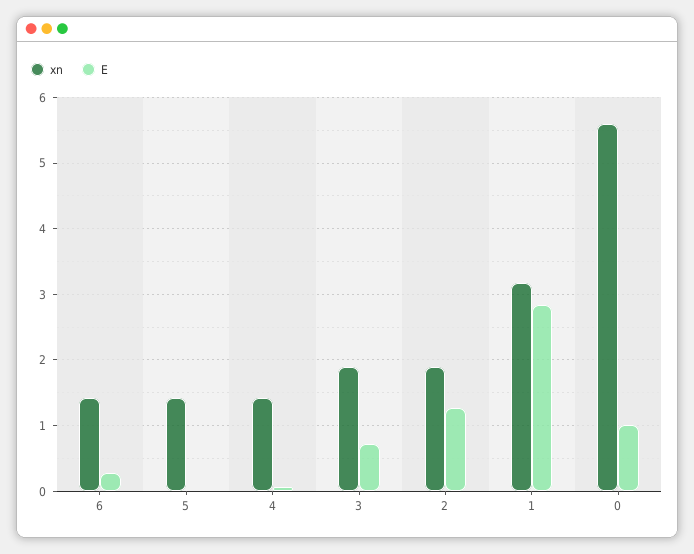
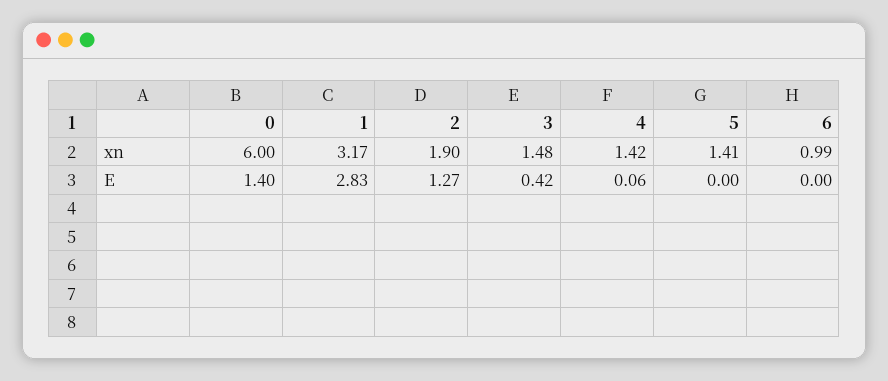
xn, 6: 1.4 -> 0.99
E, 6: 0.3 -> 0
xn, 3: 1.9 -> 1.48
E, 3: 0.7 -> 0.42
xn, 0: 5.6 -> 6
E, 0: 1 -> 1.4

